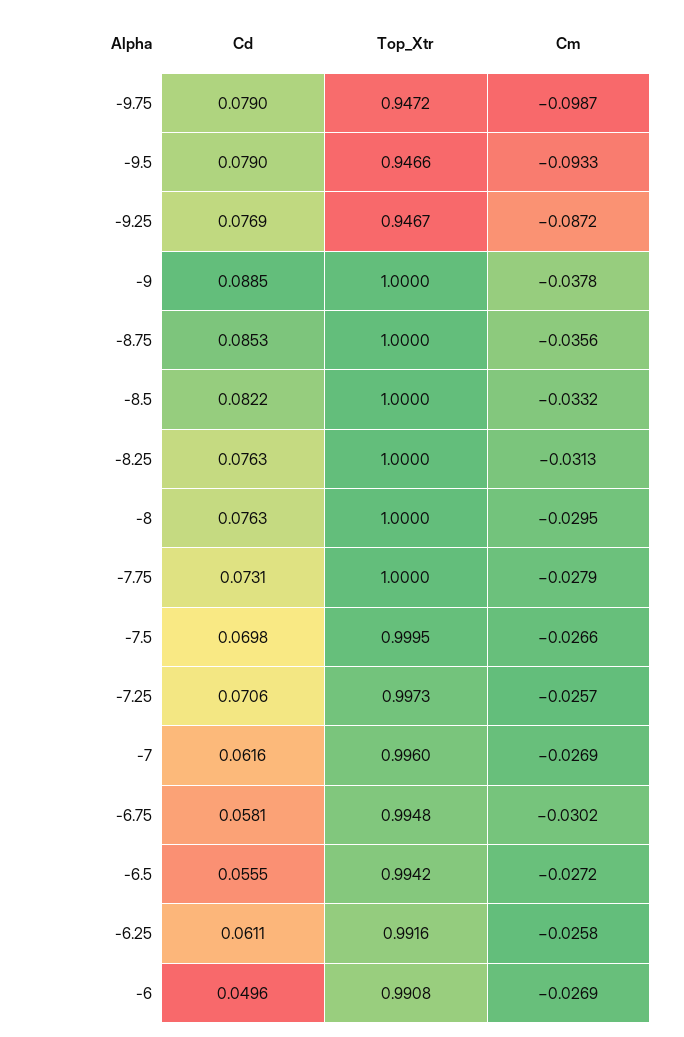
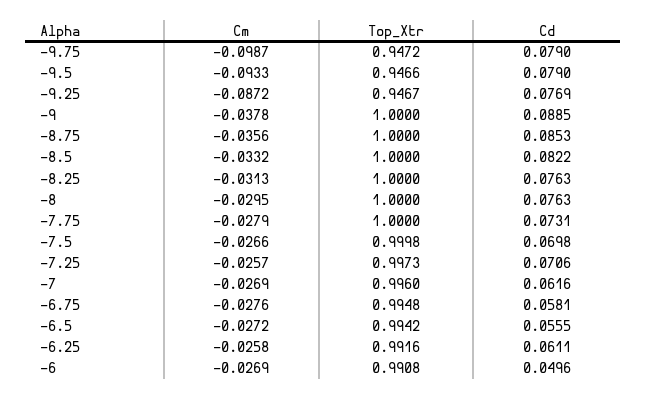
Top_Xtr, -7.5: 0.9995 -> 0.9998
Cm, -6.75: -0.0302 -> -0.0276

